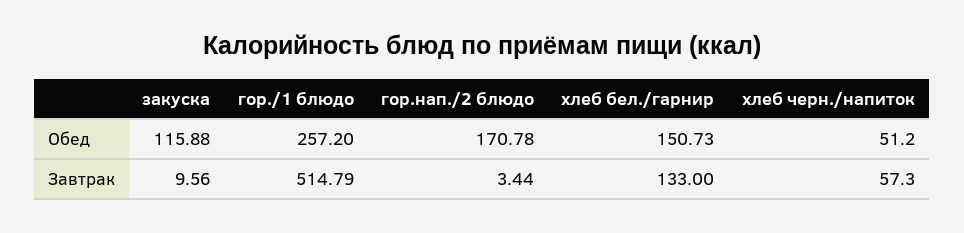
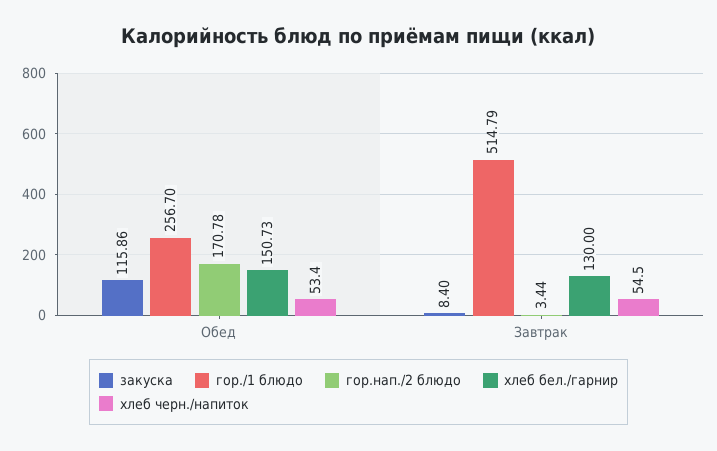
закуска, Обед: 115.88 -> 115.86
гор./1 блюдо, Обед: 257.2 -> 256.7
хлеб черн./напиток, Обед: 51.2 -> 53.4
закуска, Завтрак: 9.56 -> 8.4
хлеб бел./гарнир, Завтрак: 133 -> 130
хлеб черн./напиток, Завтрак: 57.3 -> 54.5

